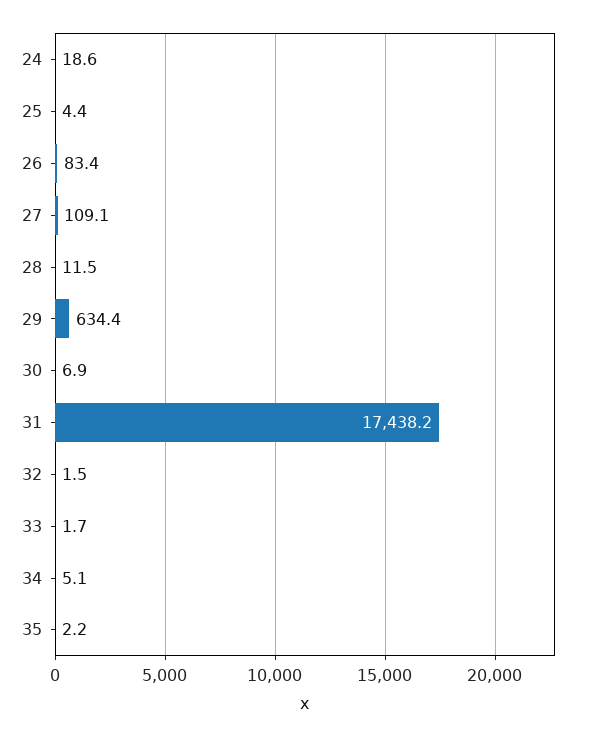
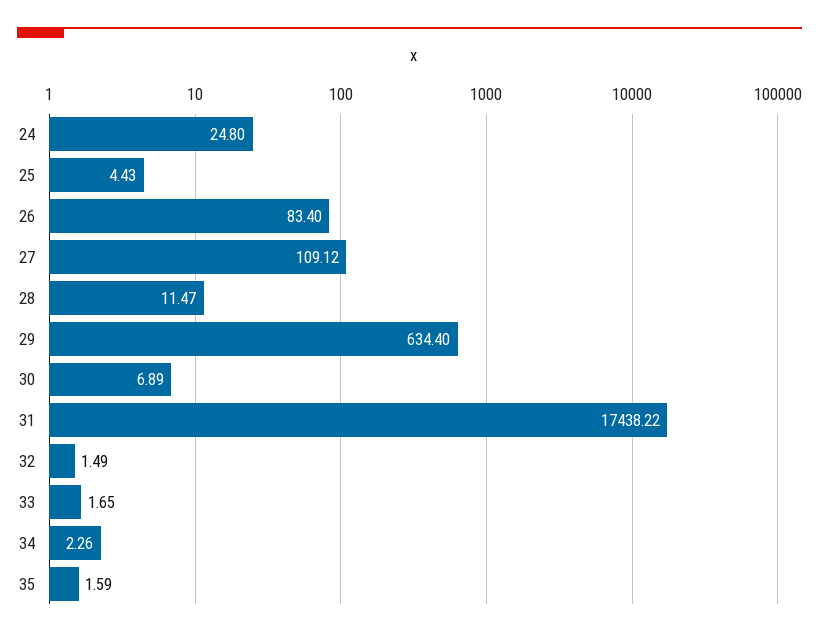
24: 18.6 -> 24.8
34: 5.1 -> 2.26
35: 2.2 -> 1.59

